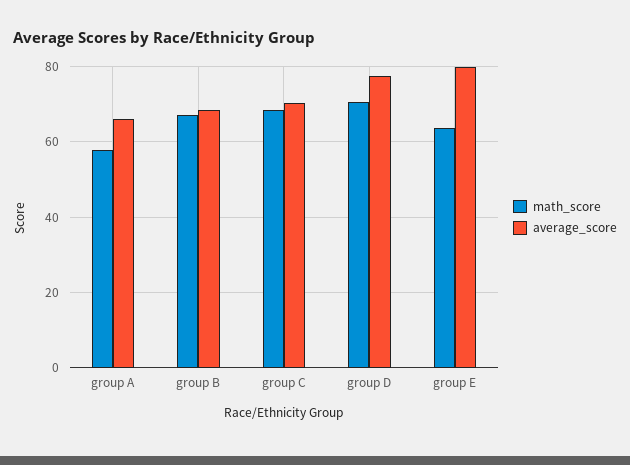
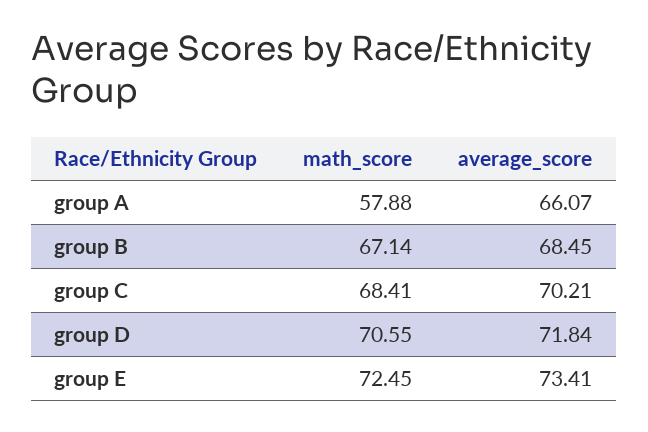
average_score, group D: 78 -> 71.84
math_score, group E: 64 -> 72.45
average_score, group E: 80 -> 73.41

